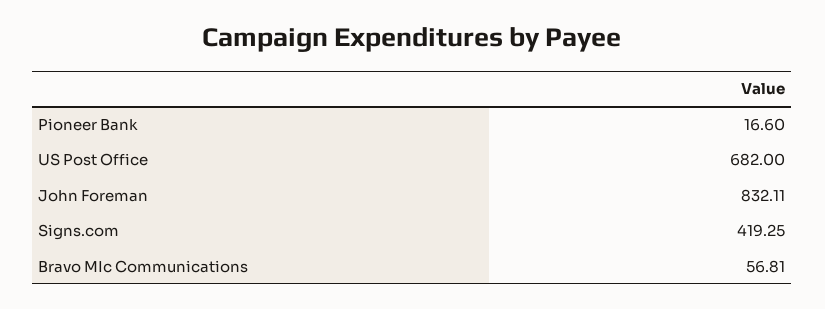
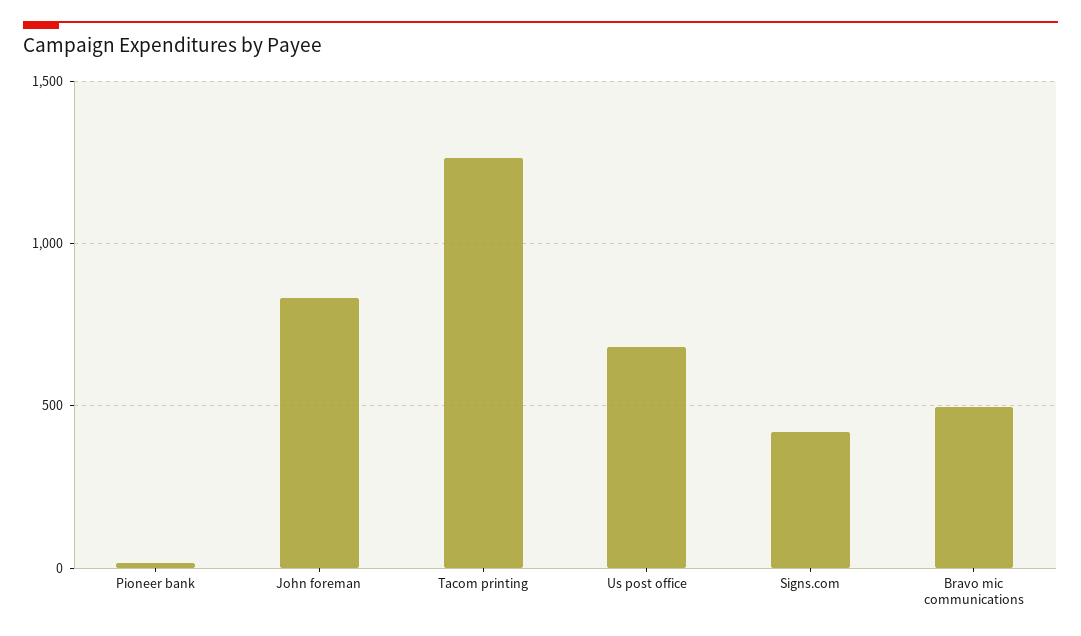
Bravo MIc Communications: 56.81 -> 500
Tacom printing: none -> 1250

